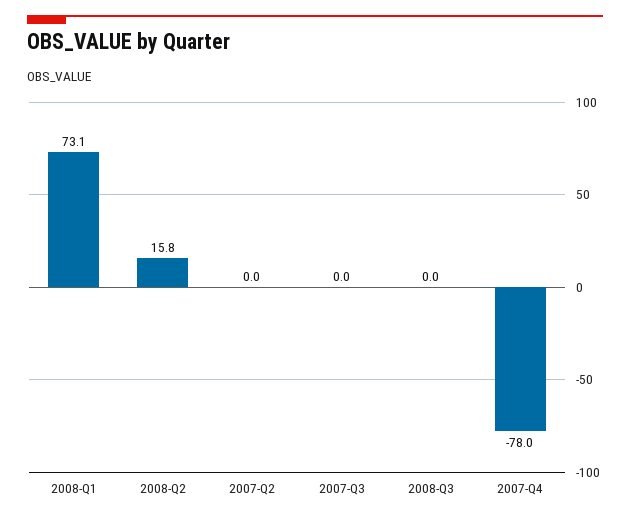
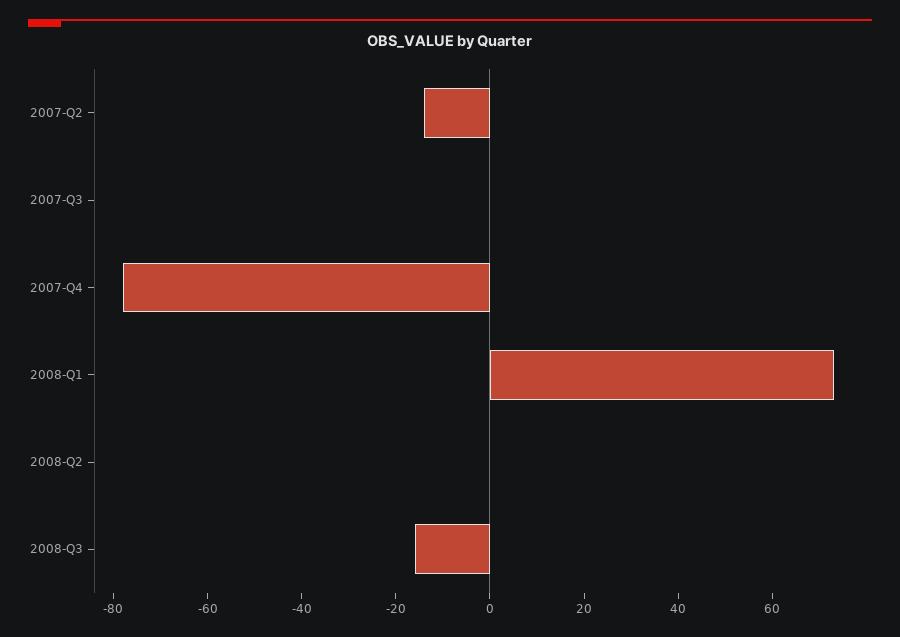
2008-Q2: 15.8 -> 0
2007-Q2: 0 -> -15
2008-Q3: 0 -> -15

